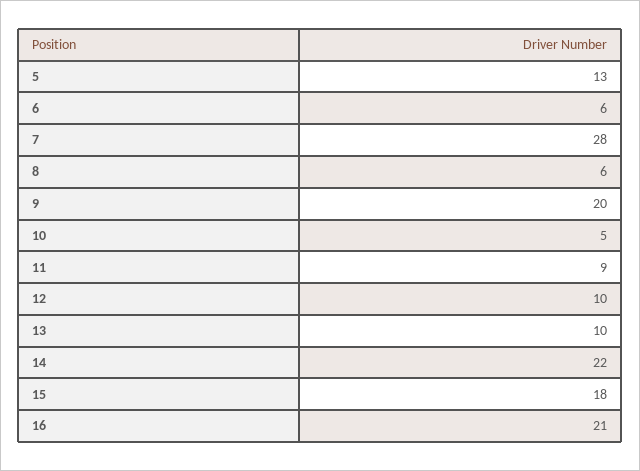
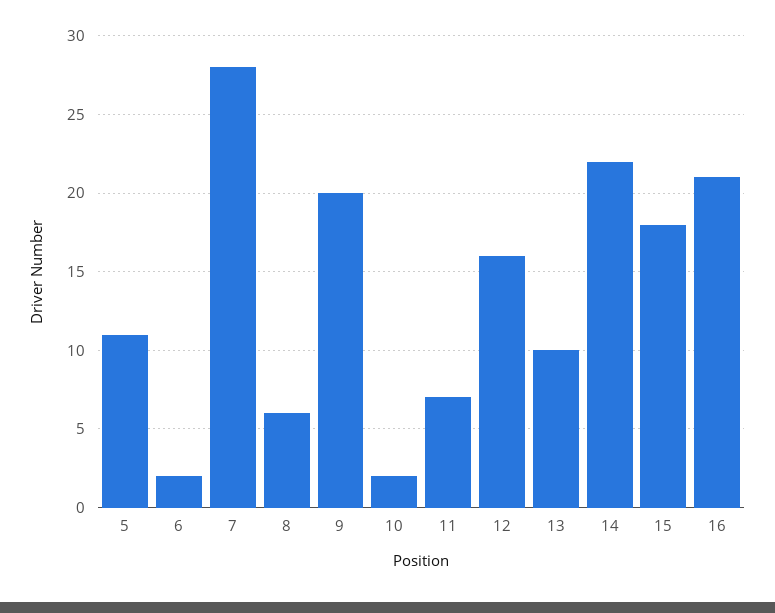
5: 13 -> 11
6: 6 -> 2
10: 5 -> 2
11: 9 -> 7
12: 10 -> 16

